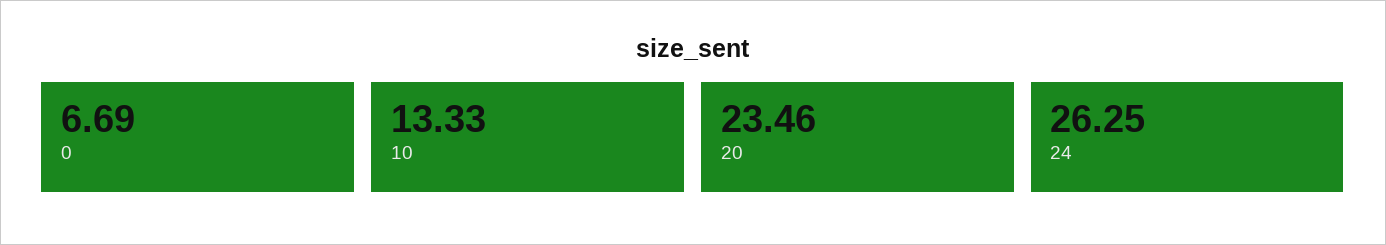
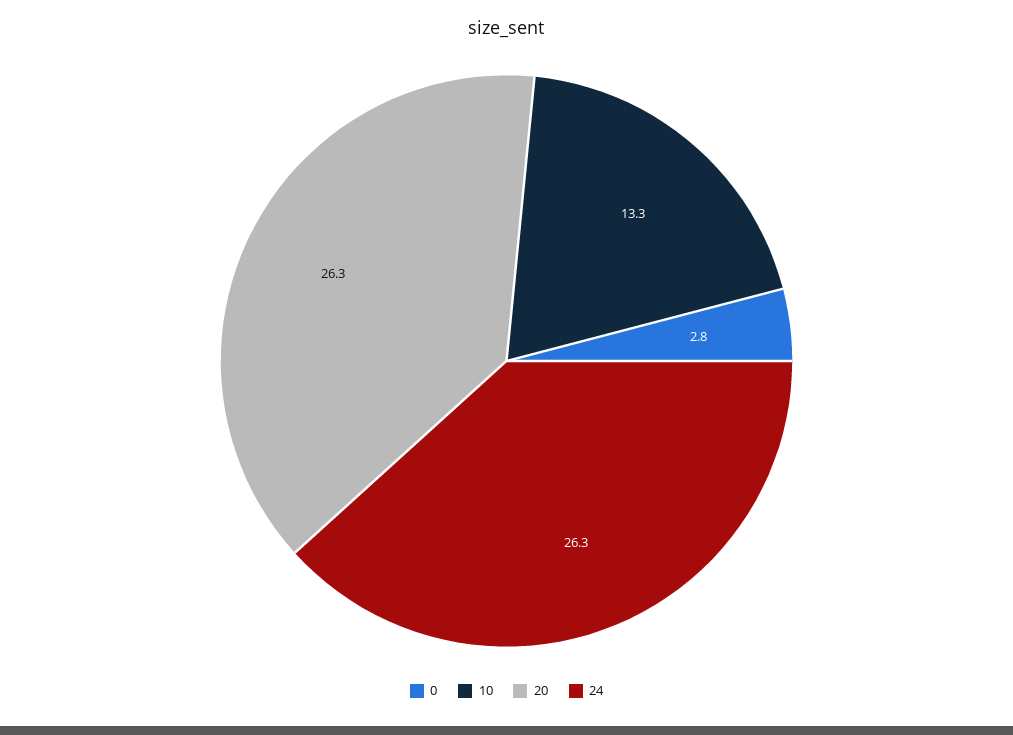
0: 6.69 -> 2.8
20: 23.46 -> 26.3

